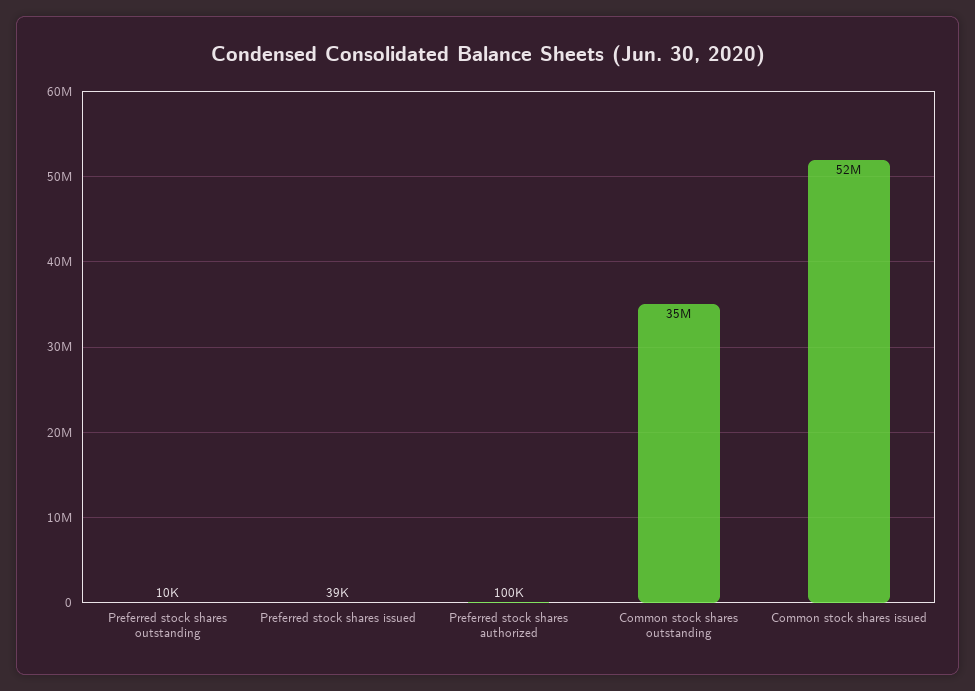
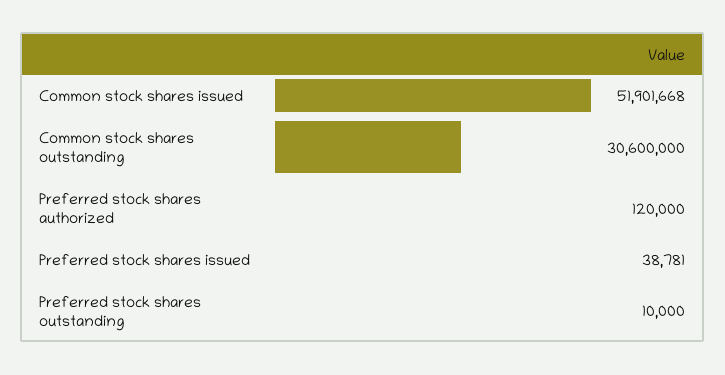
Preferred stock shares authorized: 100000 -> 120000
Common stock shares outstanding: 35000000 -> 30600000

